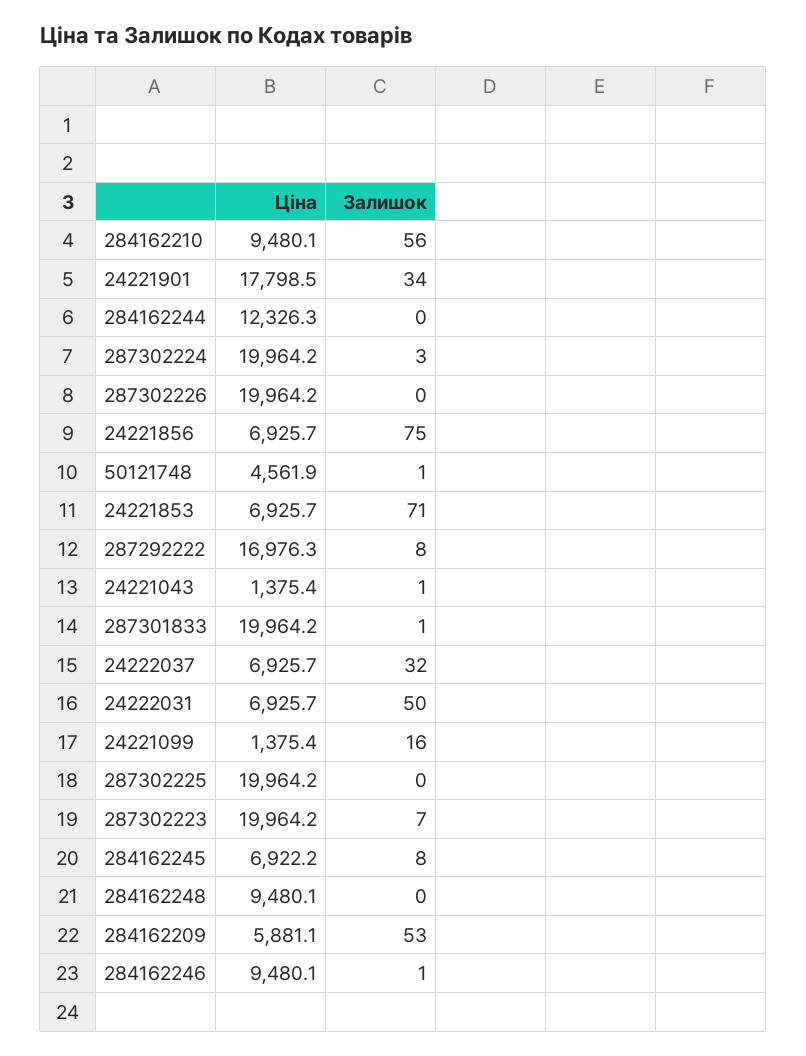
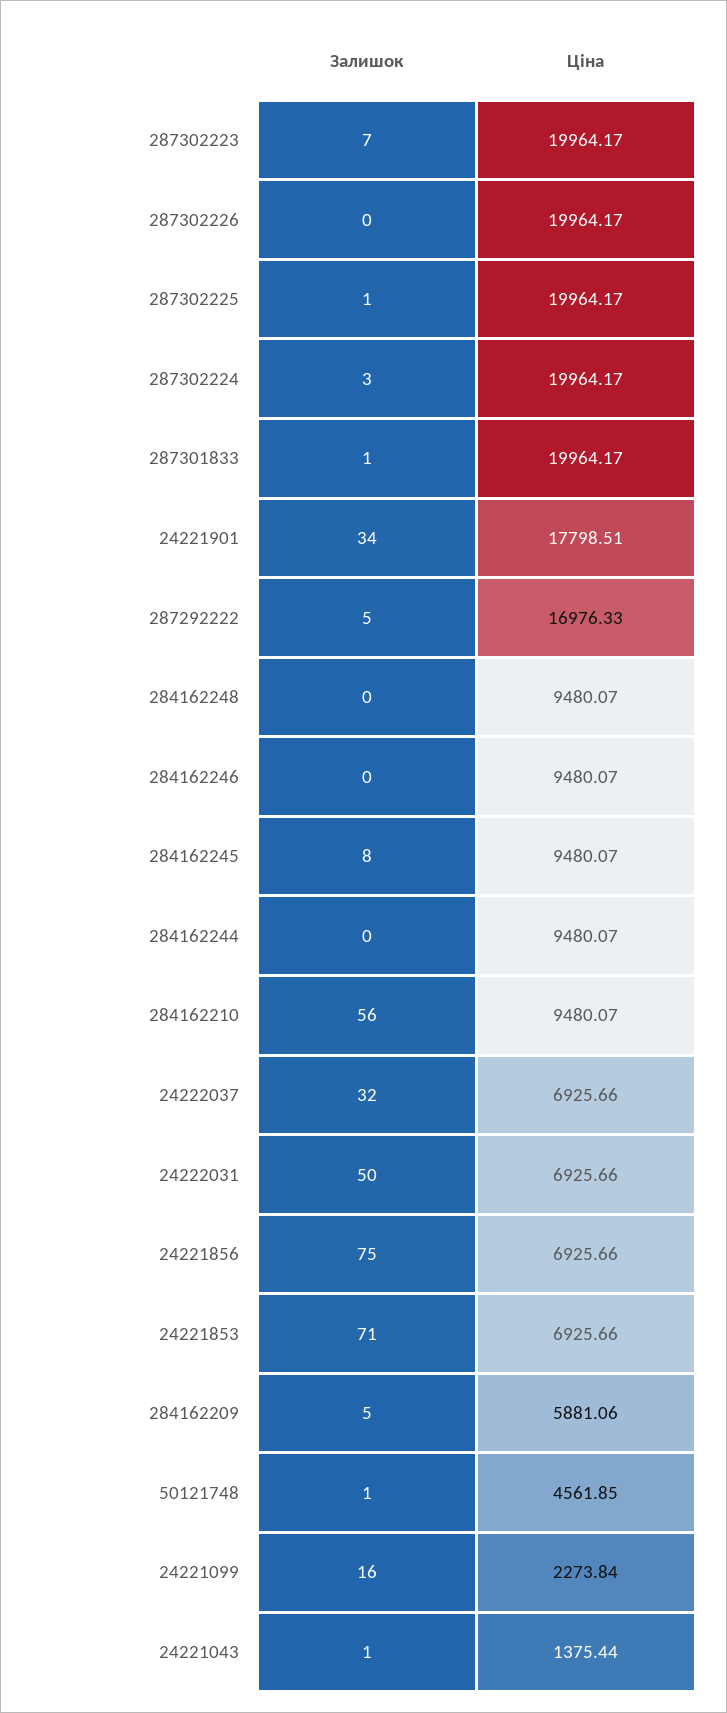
Ціна, 284162244: 12326.3 -> 9480.07
Залишок, 287292222: 8 -> 5
Ціна, 24221099: 1375.4 -> 2273.84
Залишок, 287302225: 0 -> 1
Ціна, 284162245: 6922.2 -> 9480.07
Залишок, 284162209: 53 -> 5
Залишок, 284162246: 1 -> 0

